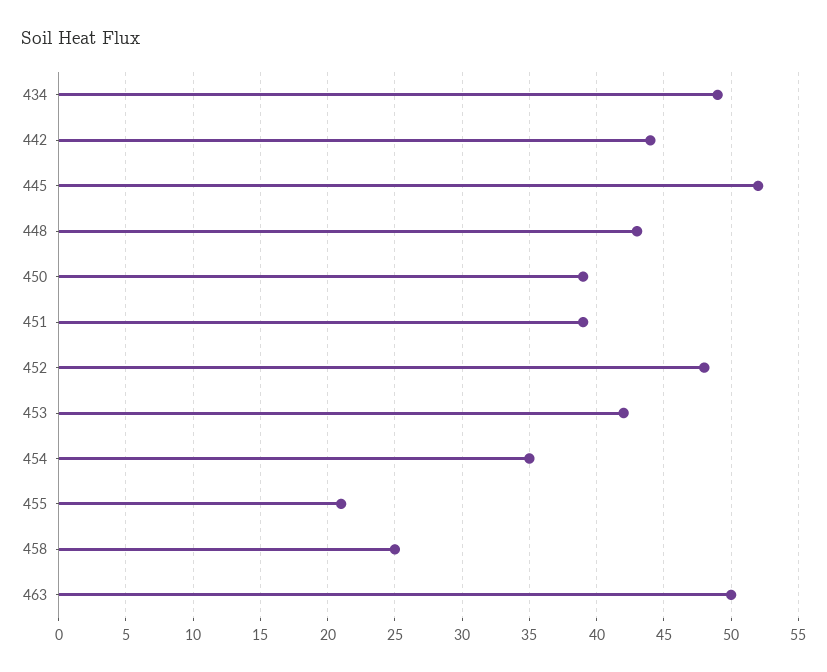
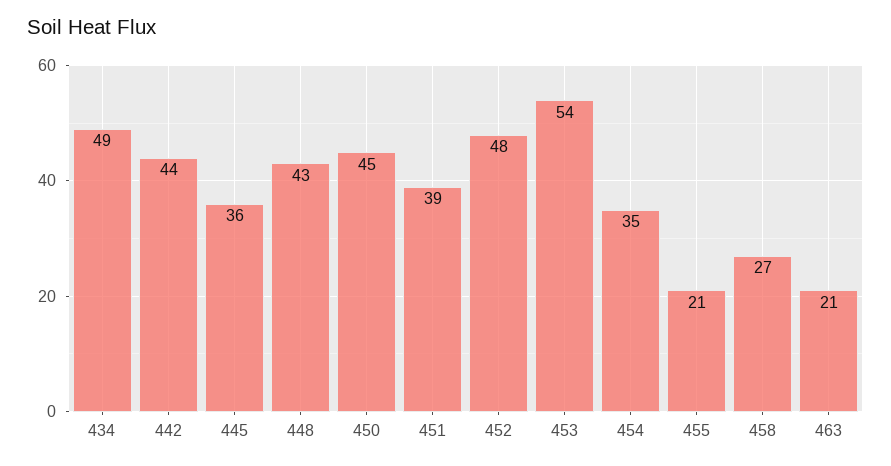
445: 52 -> 36
450: 39 -> 45
453: 42 -> 54
458: 25 -> 27
463: 50 -> 21

